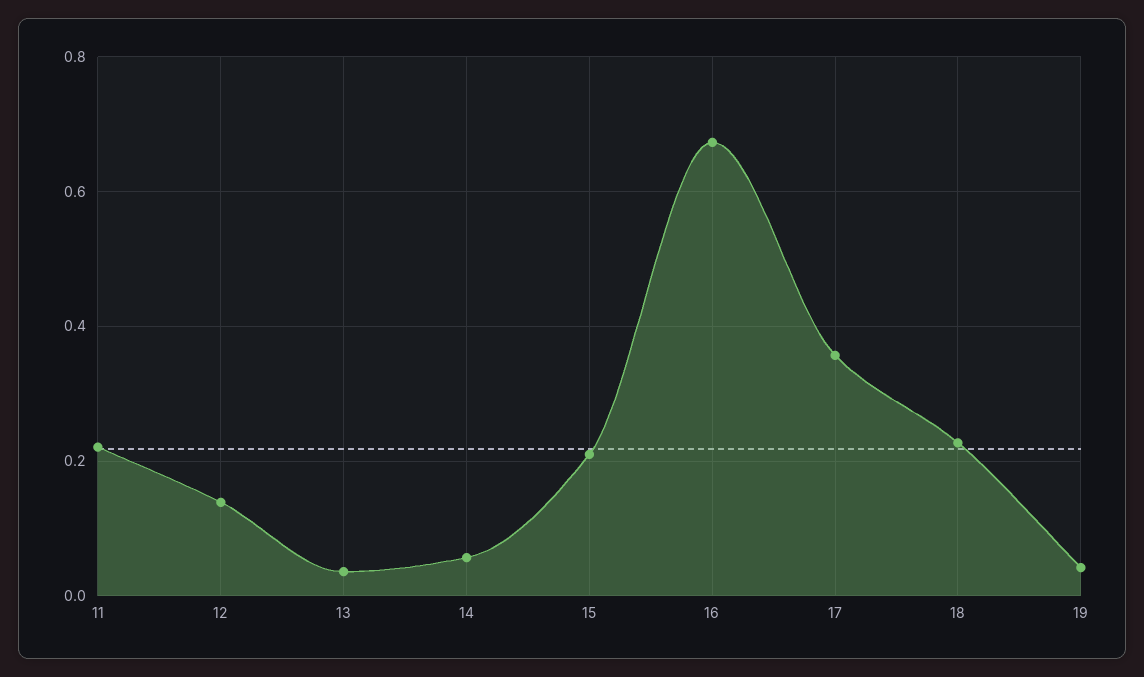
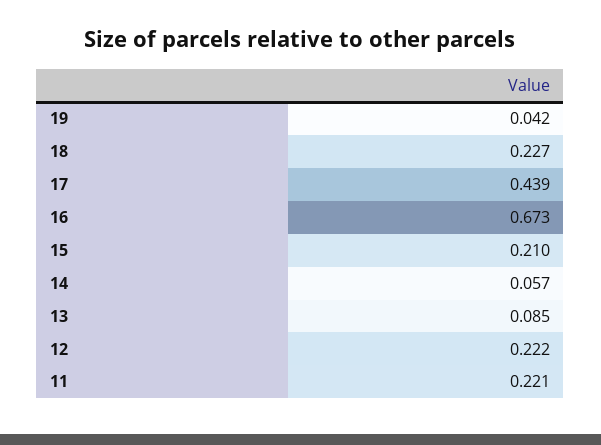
12: 0.14 -> 0.222
13: 0.04 -> 0.085
17: 0.36 -> 0.439

